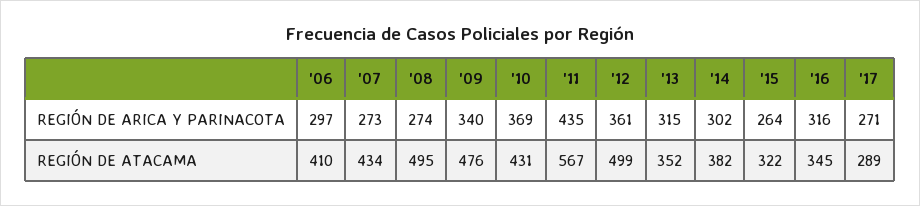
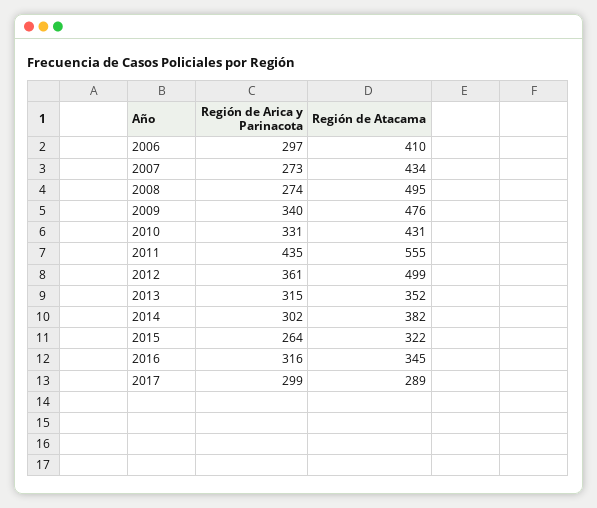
'10, REGIÓN DE ARICA Y PARINACOTA: 369 -> 331
'17, REGIÓN DE ARICA Y PARINACOTA: 271 -> 299
'11, REGIÓN DE ATACAMA: 567 -> 555

